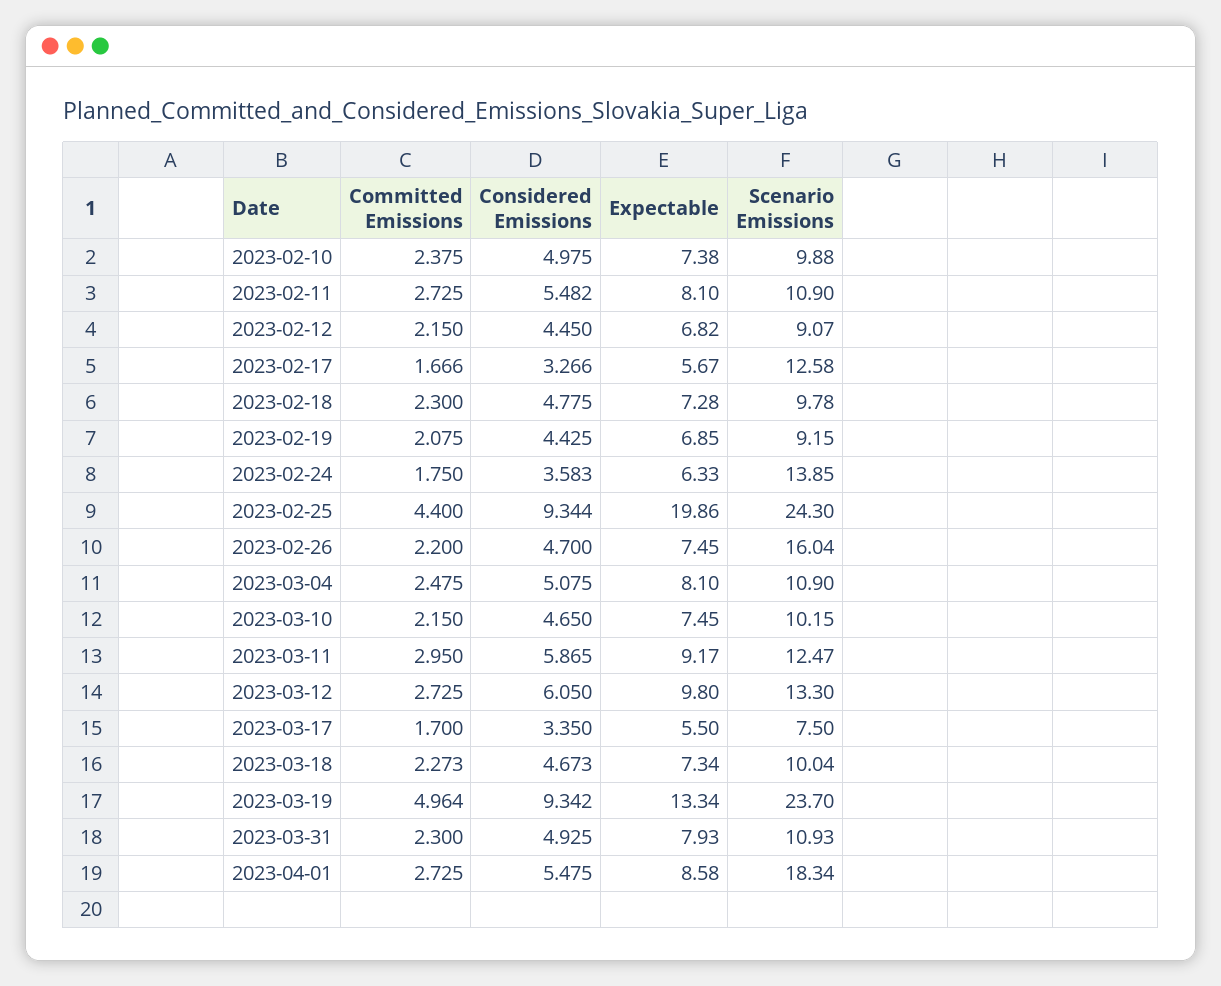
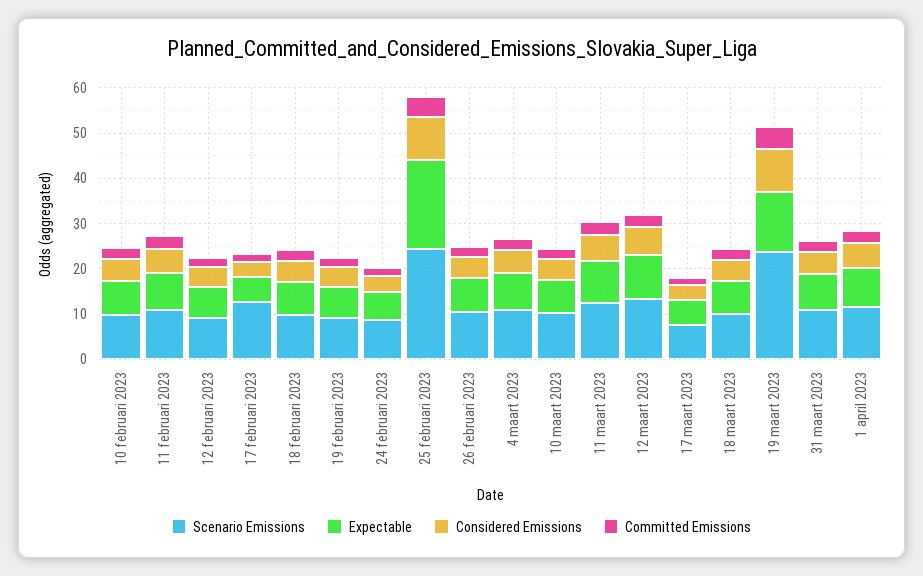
Scenario Emissions, 2023-02-24: 13.85 -> 8
Scenario Emissions, 2023-02-26: 16.04 -> 10
Scenario Emissions, 2023-04-01: 18.34 -> 12

